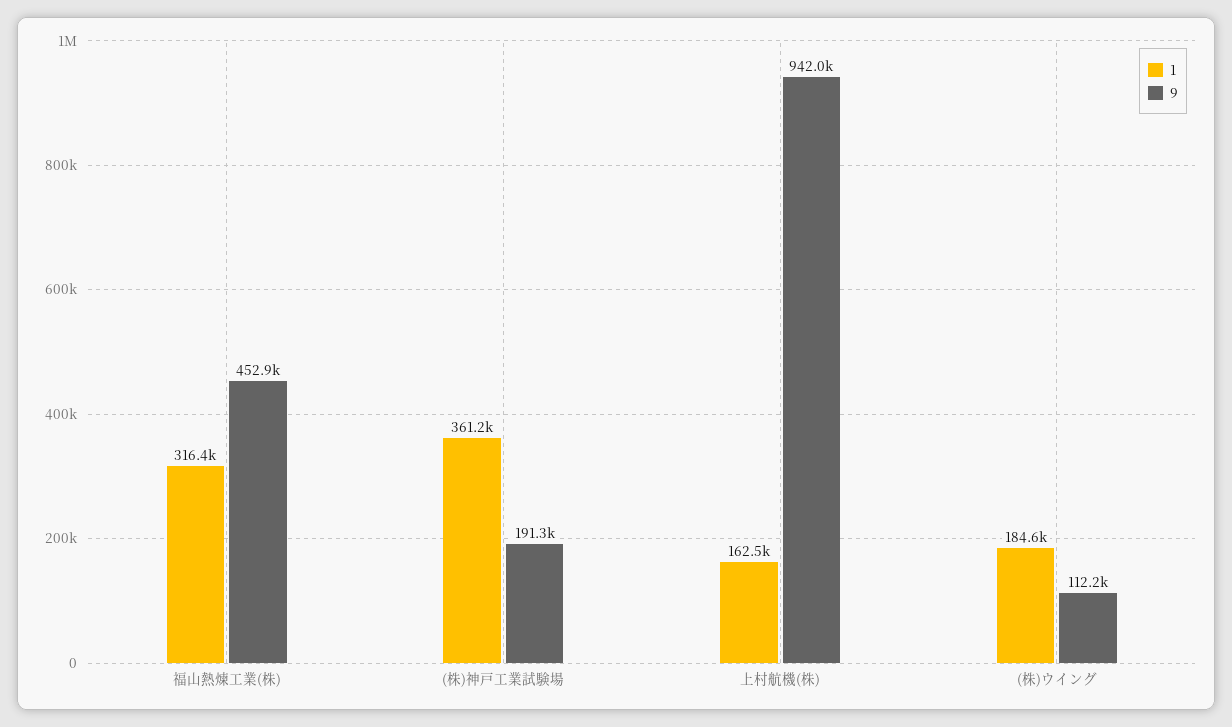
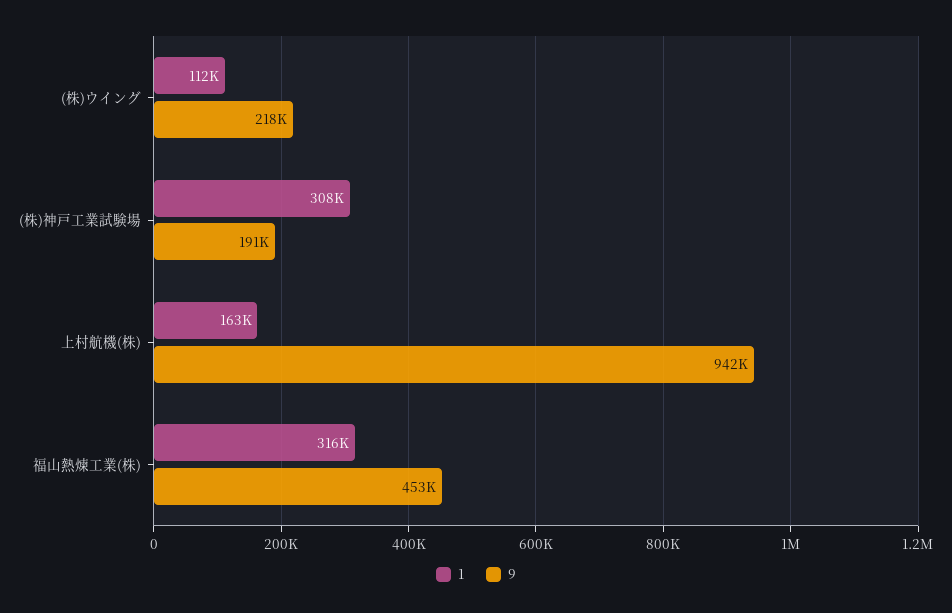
1, (株)神戸工業試験場: 361200 -> 308000
1, (株)ウイング: 184600 -> 112000
9, (株)ウイング: 112200 -> 218000

